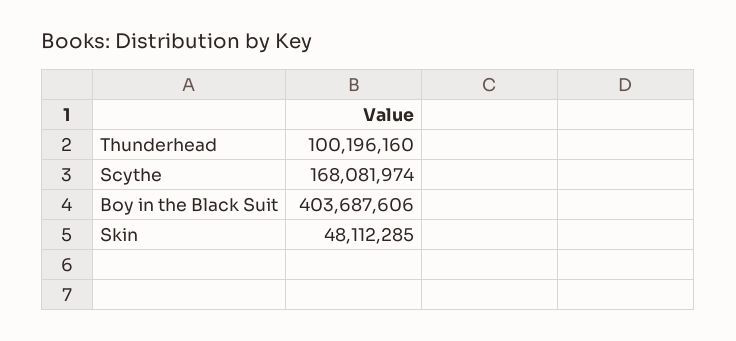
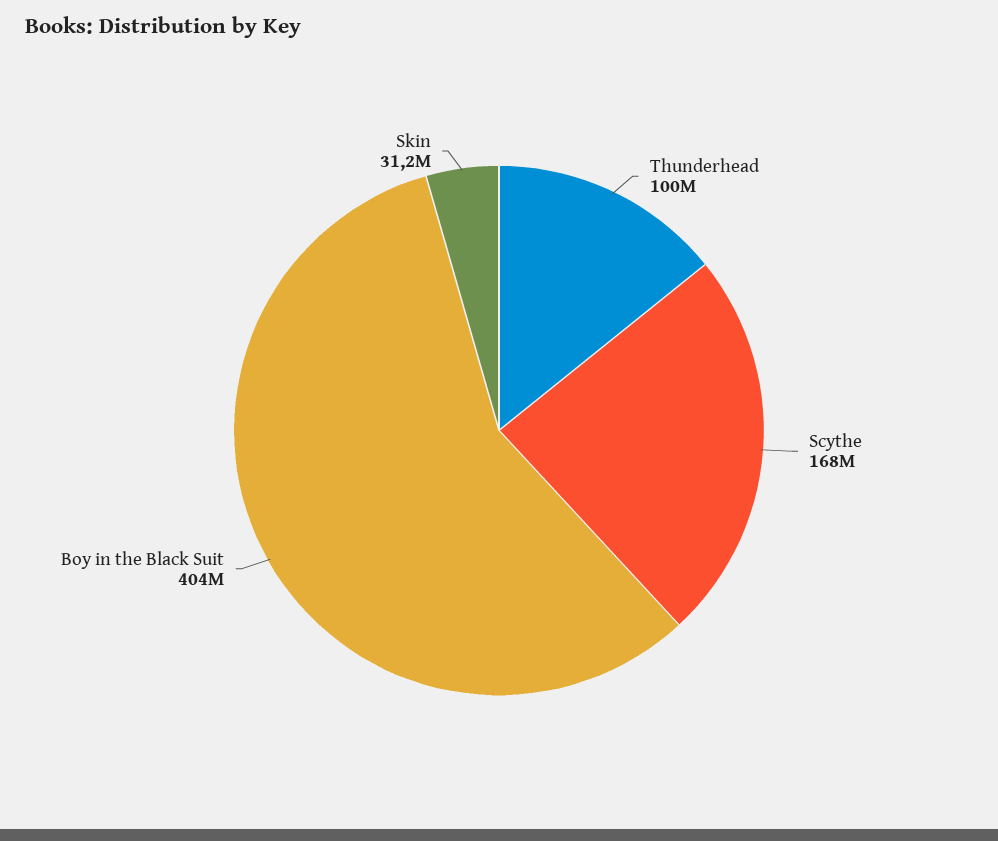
Skin: 48112285 -> 31200000

